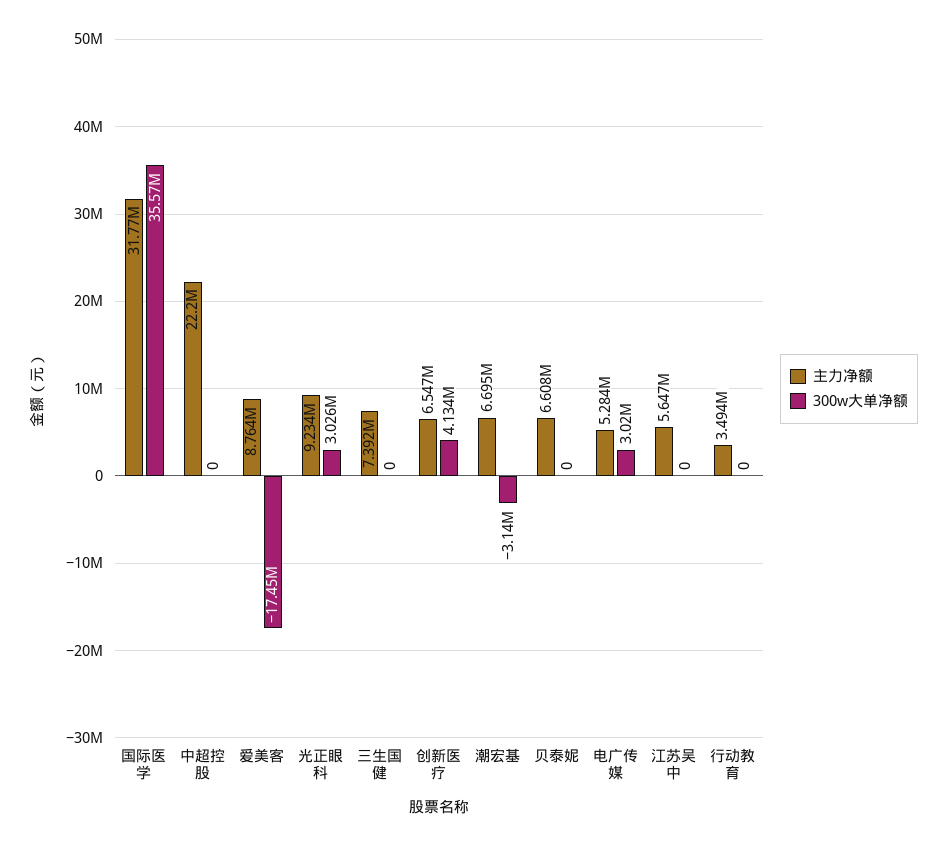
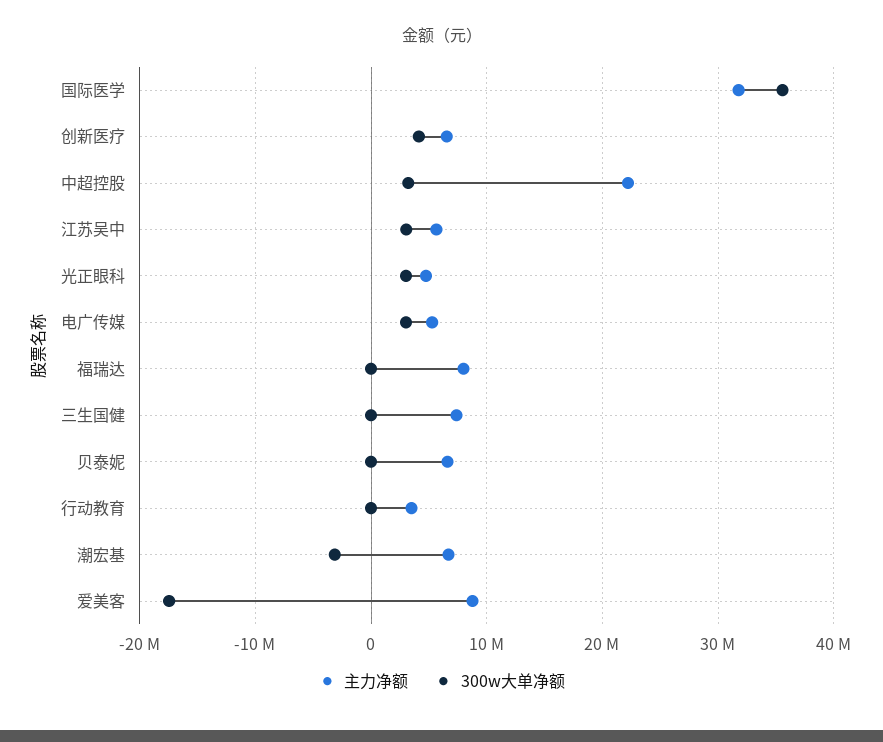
300w大单净额, 中超控股: 0 -> 3000000
主力净额, 光正眼科: 9234000 -> 5000000
300w大单净额, 江苏吴中: 0 -> 3000000
主力净额, 福瑞达: none -> 8000000
300w大单净额, 福瑞达: none -> 0

